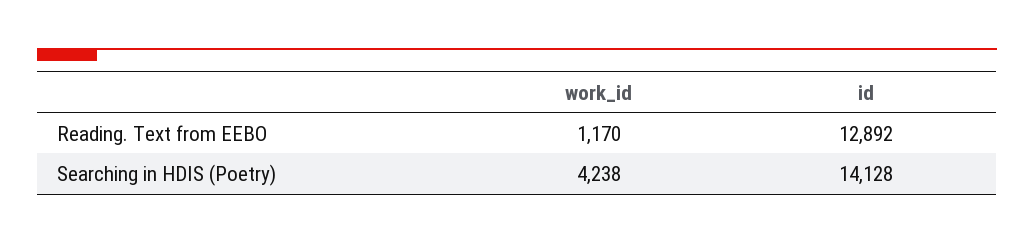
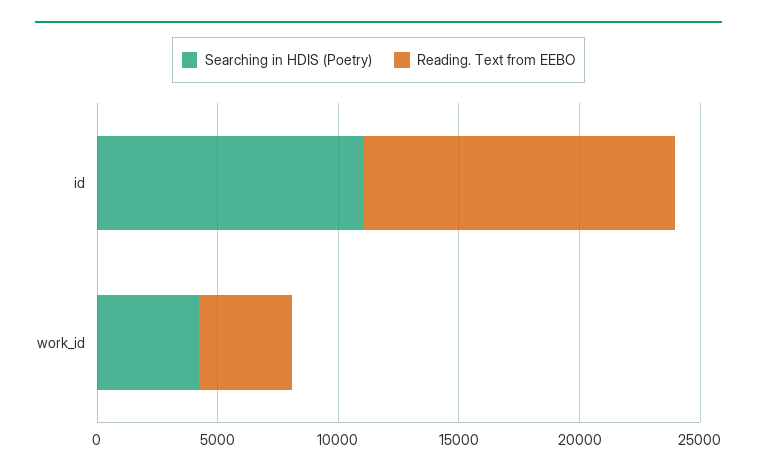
Reading. Text from EEBO, work_id: 1170 -> 4000
Searching in HDIS (Poetry), id: 14128 -> 11000

